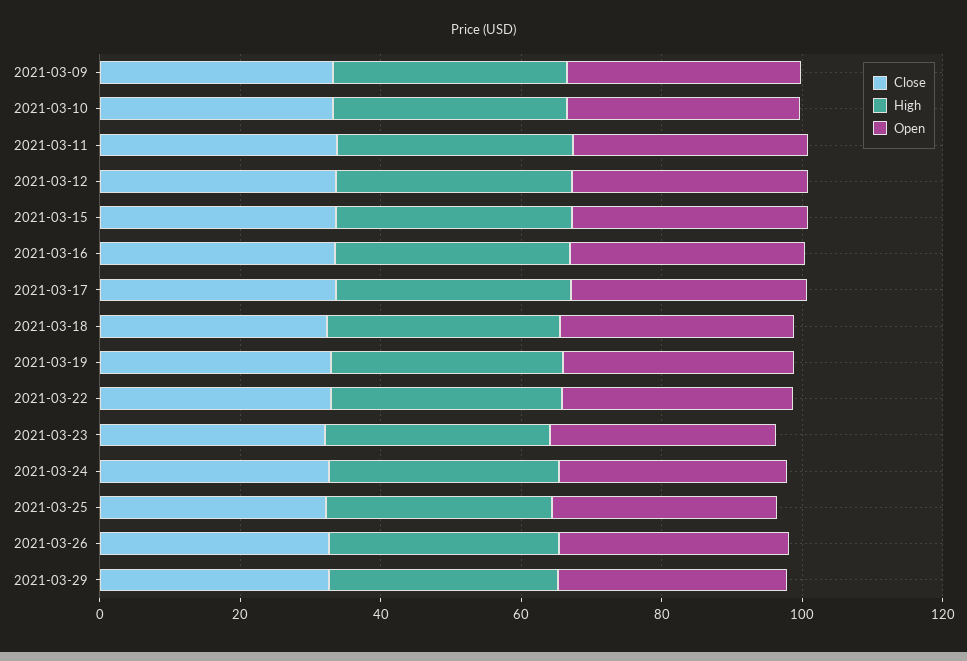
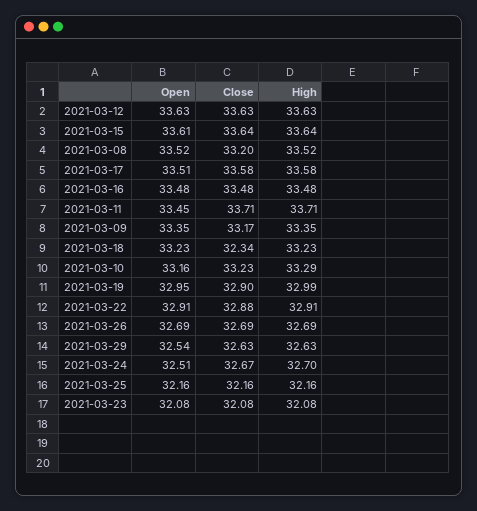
Open, 2021-03-08: none -> 33.52
Close, 2021-03-08: none -> 33.2
High, 2021-03-08: none -> 33.52

